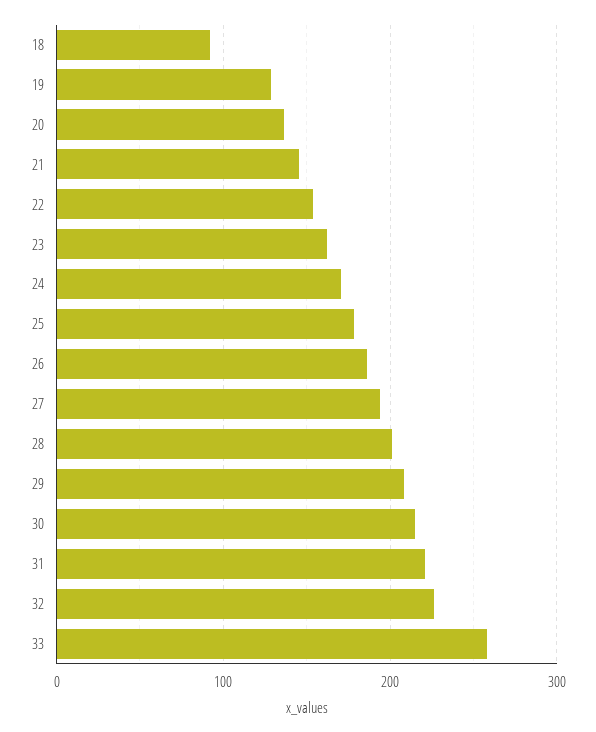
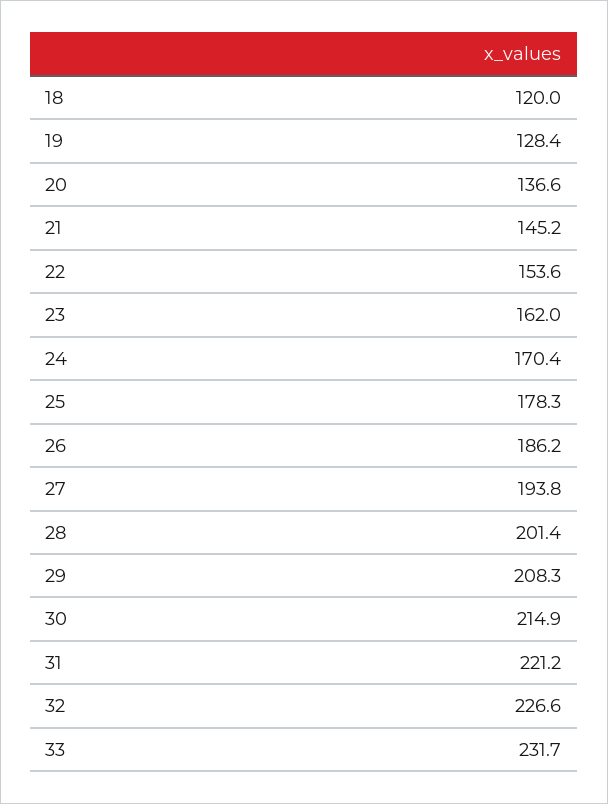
18: 90 -> 120
33: 260 -> 231.7

